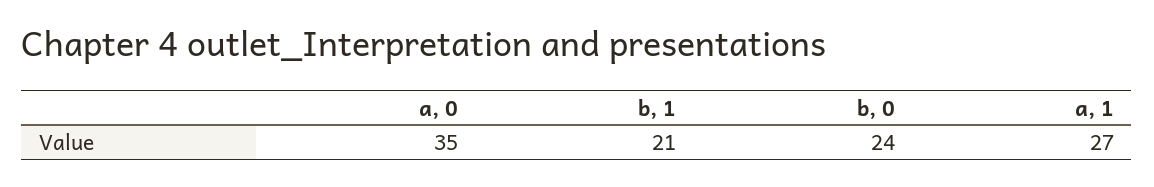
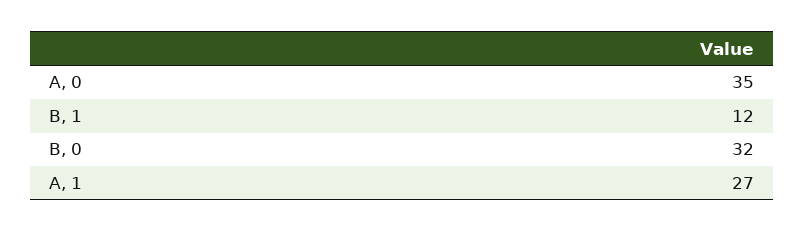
b, 1: 21 -> 12
b, 0: 24 -> 32

